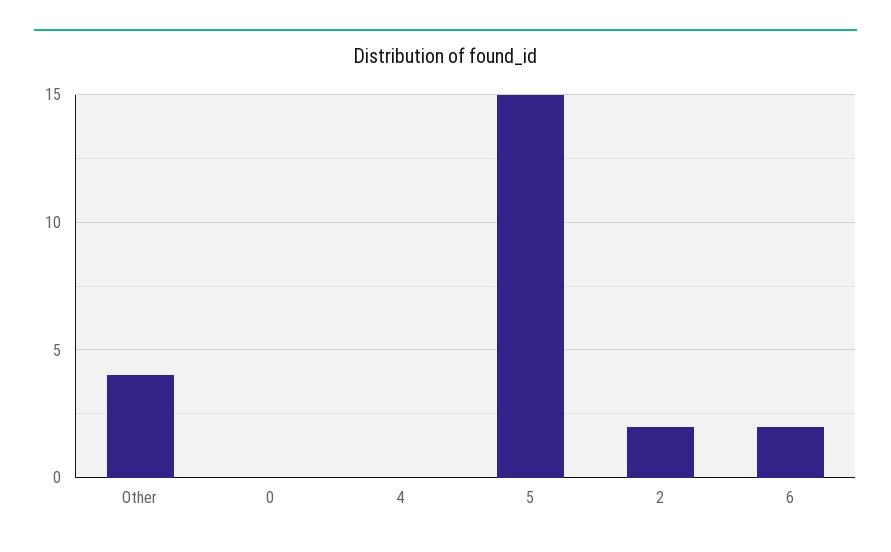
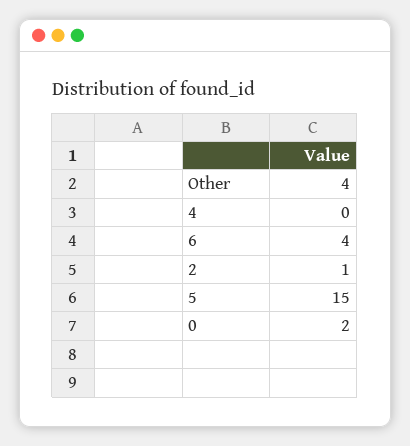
0: 0 -> 2
2: 2 -> 1
6: 2 -> 4

